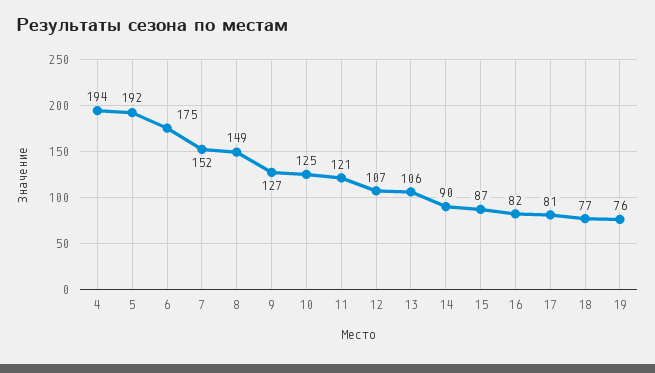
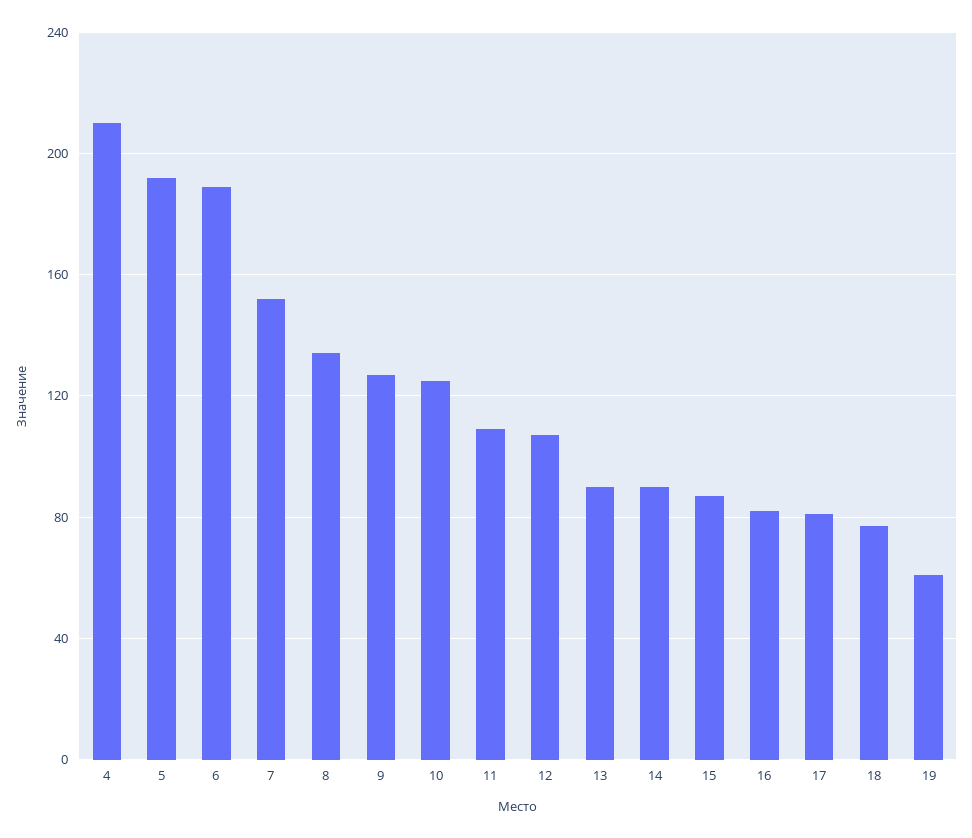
4: 194 -> 210
6: 175 -> 190
8: 149 -> 135
11: 121 -> 110
13: 106 -> 90
19: 76 -> 60

